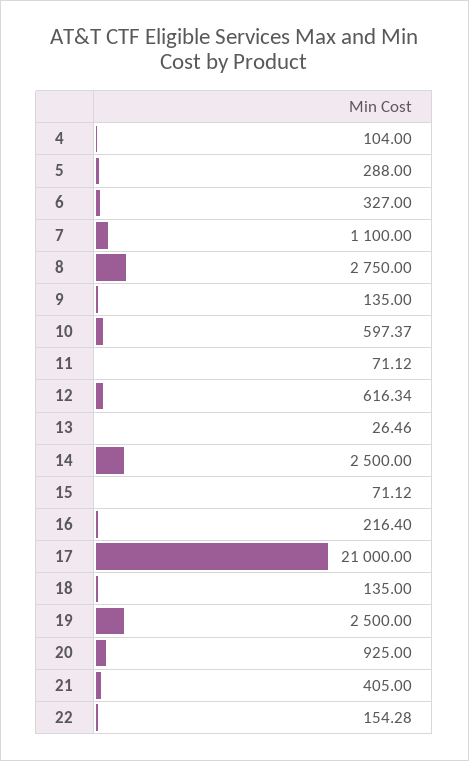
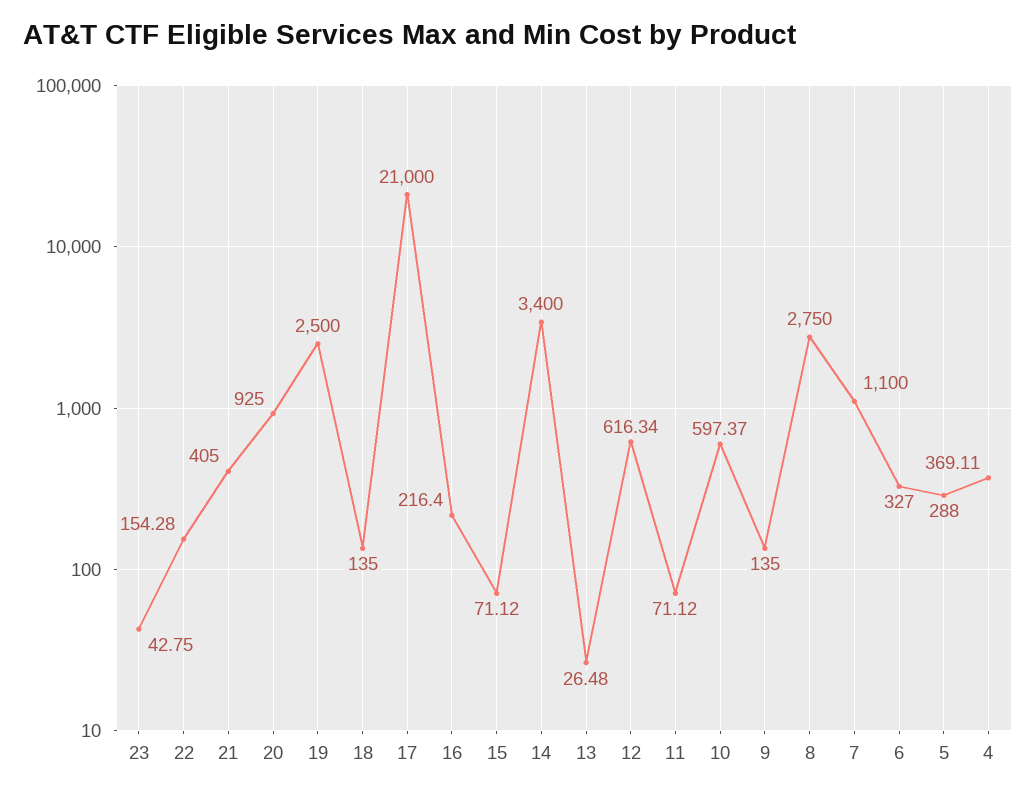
4: 104 -> 369.11
13: 26.46 -> 26.48
14: 2500 -> 3400
23: none -> 42.75

